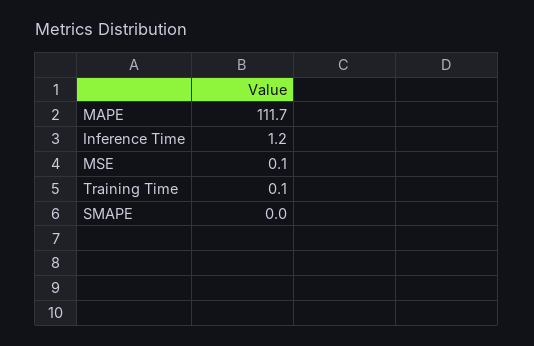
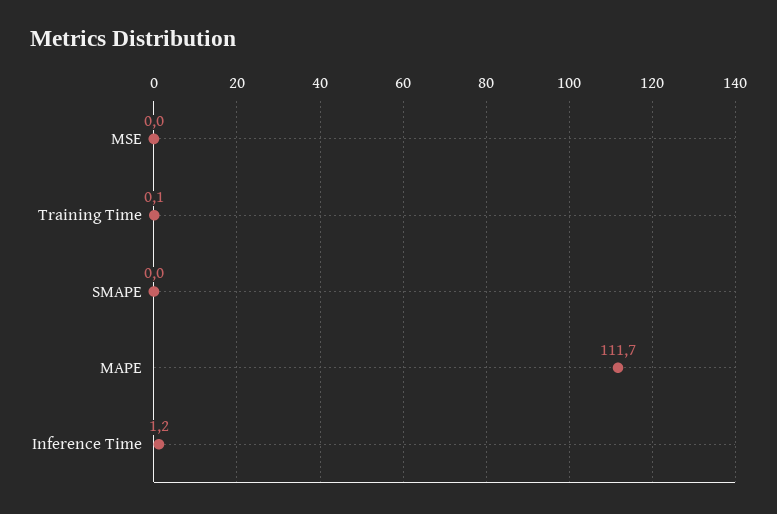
MSE: 0.1 -> 0

